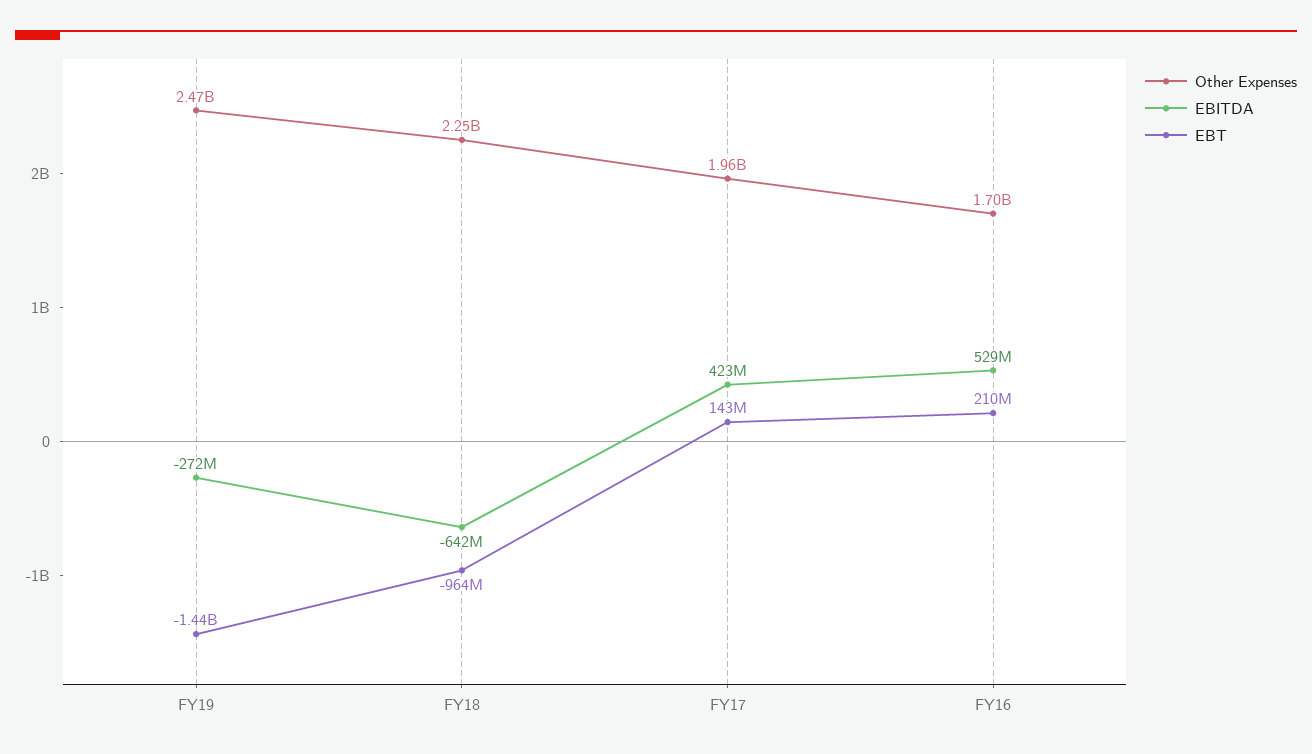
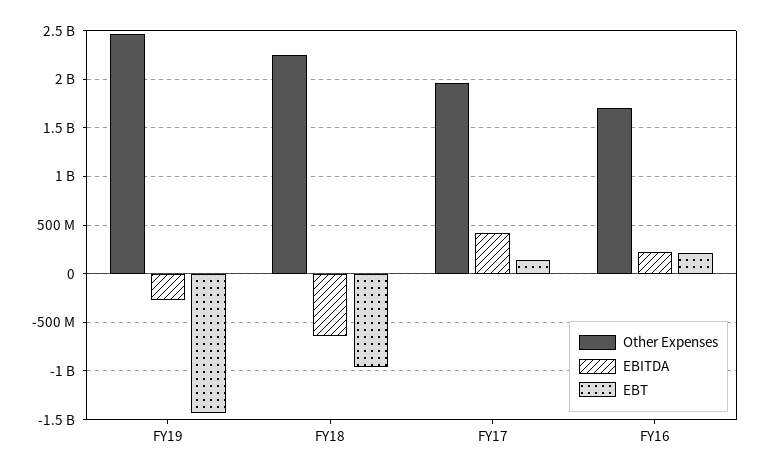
EBITDA, FY16: 529000000 -> 200000000

